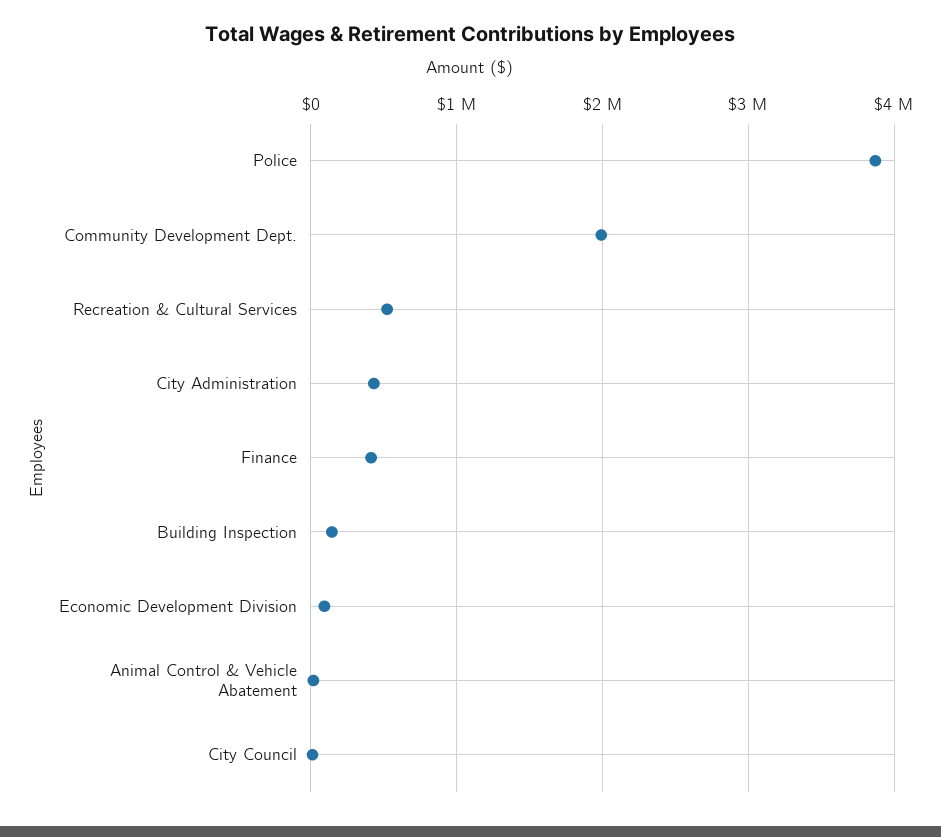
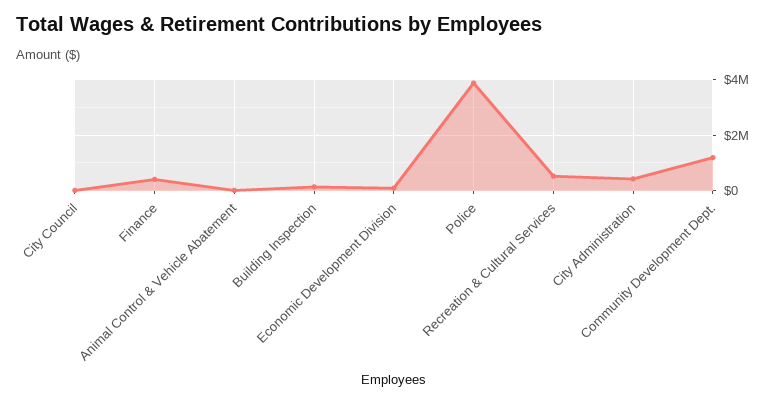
Community Development Dept.: 2000000 -> 1250000

